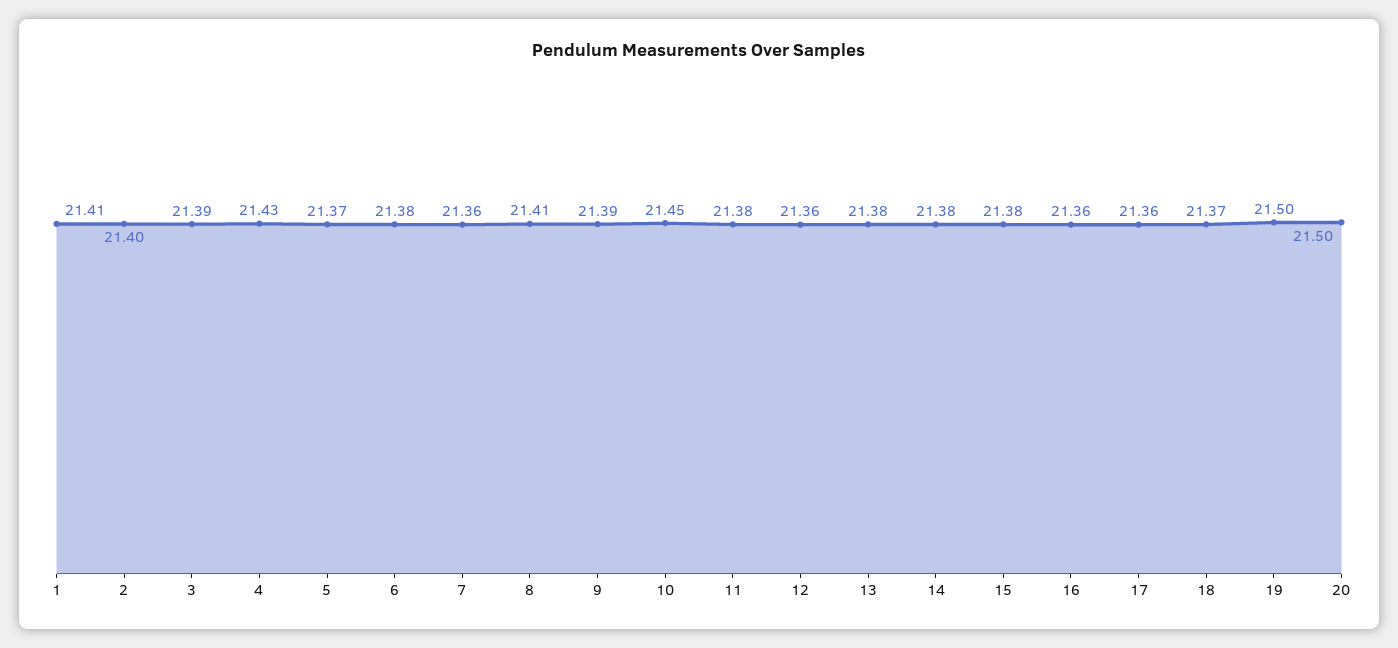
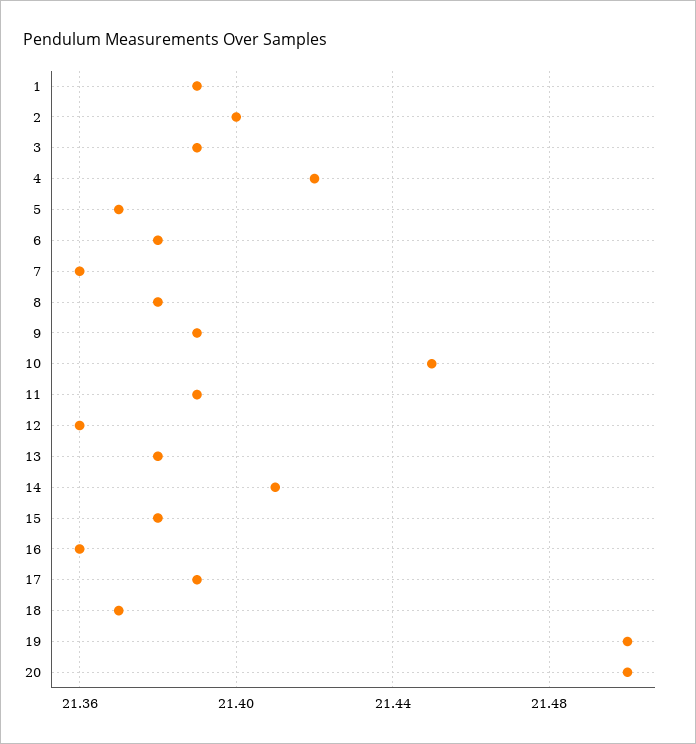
1: 21.41 -> 21.39
4: 21.43 -> 21.42
8: 21.41 -> 21.38
11: 21.38 -> 21.39
14: 21.38 -> 21.41
17: 21.36 -> 21.39

